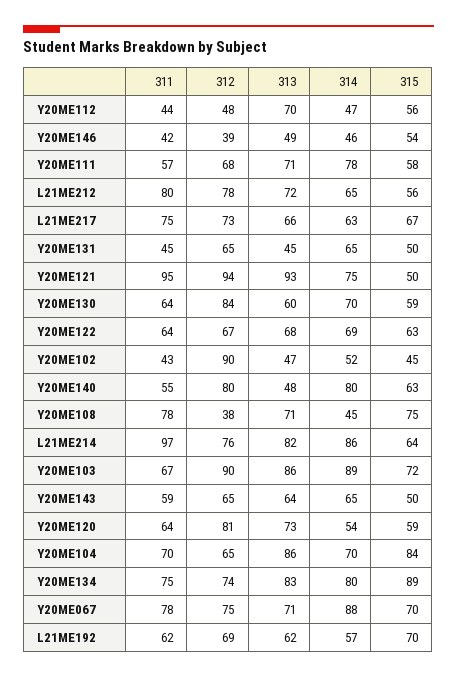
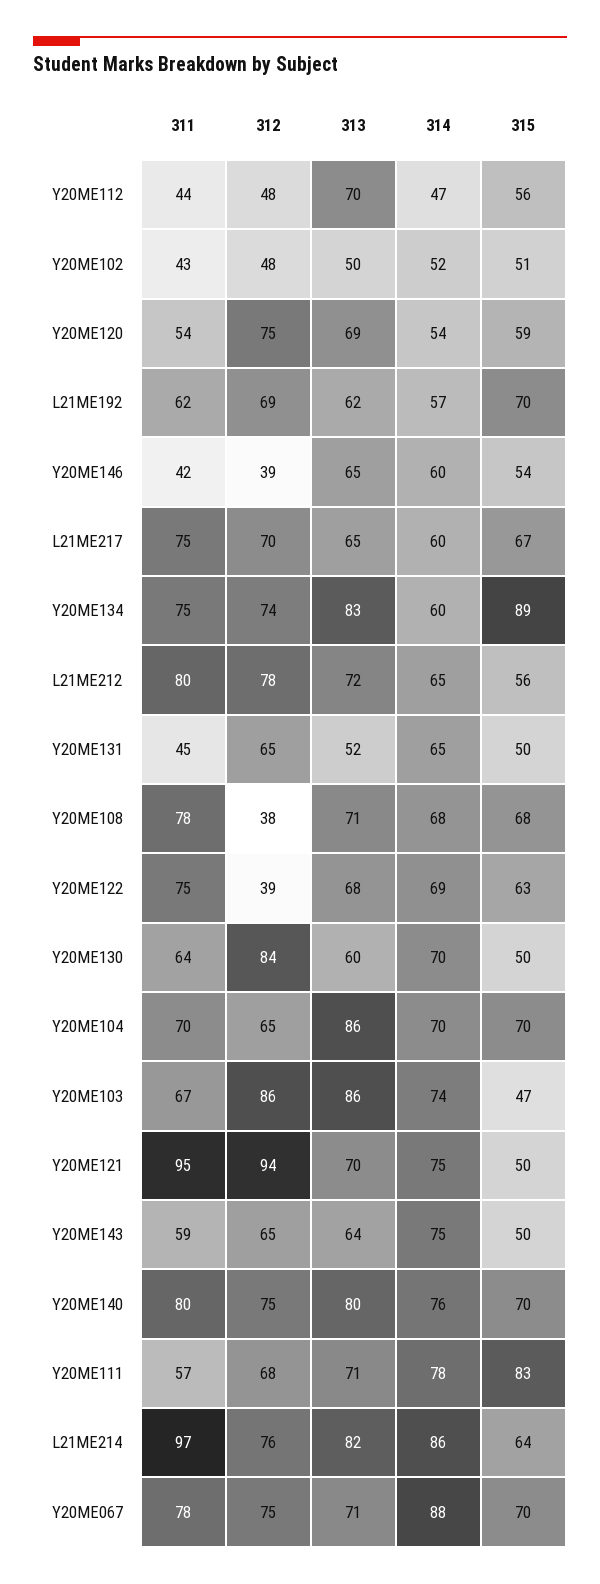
313, Y20ME146: 49 -> 65
314, Y20ME146: 46 -> 60
315, Y20ME111: 58 -> 83
312, L21ME217: 73 -> 70
313, L21ME217: 66 -> 65
314, L21ME217: 63 -> 60
313, Y20ME131: 45 -> 52
313, Y20ME121: 93 -> 70
315, Y20ME130: 59 -> 50
311, Y20ME122: 64 -> 75
312, Y20ME122: 67 -> 39
312, Y20ME102: 90 -> 48
313, Y20ME102: 47 -> 50
315, Y20ME102: 45 -> 51
311, Y20ME140: 55 -> 80
312, Y20ME140: 80 -> 75
313, Y20ME140: 48 -> 80
314, Y20ME140: 80 -> 76
315, Y20ME140: 63 -> 70
314, Y20ME108: 45 -> 68
315, Y20ME108: 75 -> 68
312, Y20ME103: 90 -> 86
314, Y20ME103: 89 -> 74
315, Y20ME103: 72 -> 47
314, Y20ME143: 65 -> 75
311, Y20ME120: 64 -> 54
312, Y20ME120: 81 -> 75
313, Y20ME120: 73 -> 69
315, Y20ME104: 84 -> 70
314, Y20ME134: 80 -> 60

